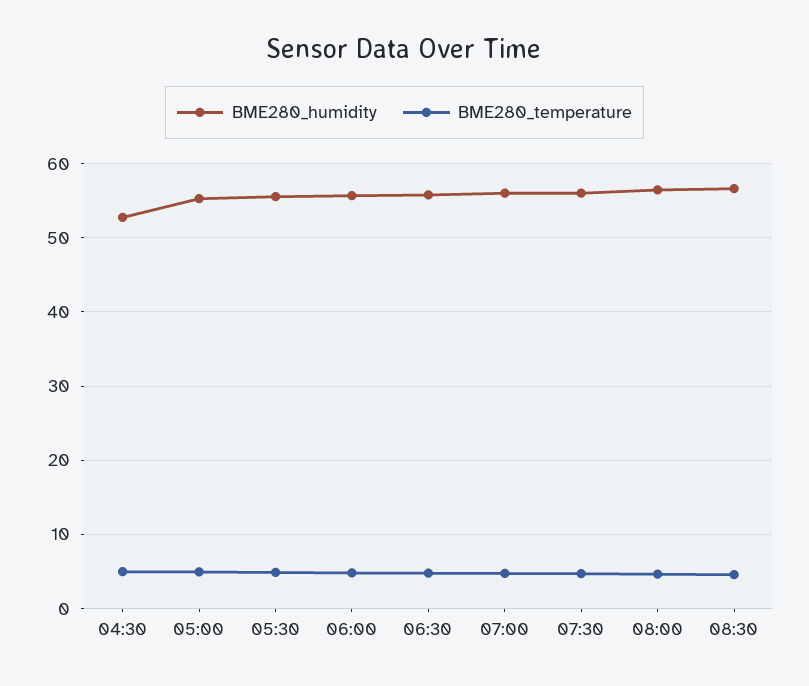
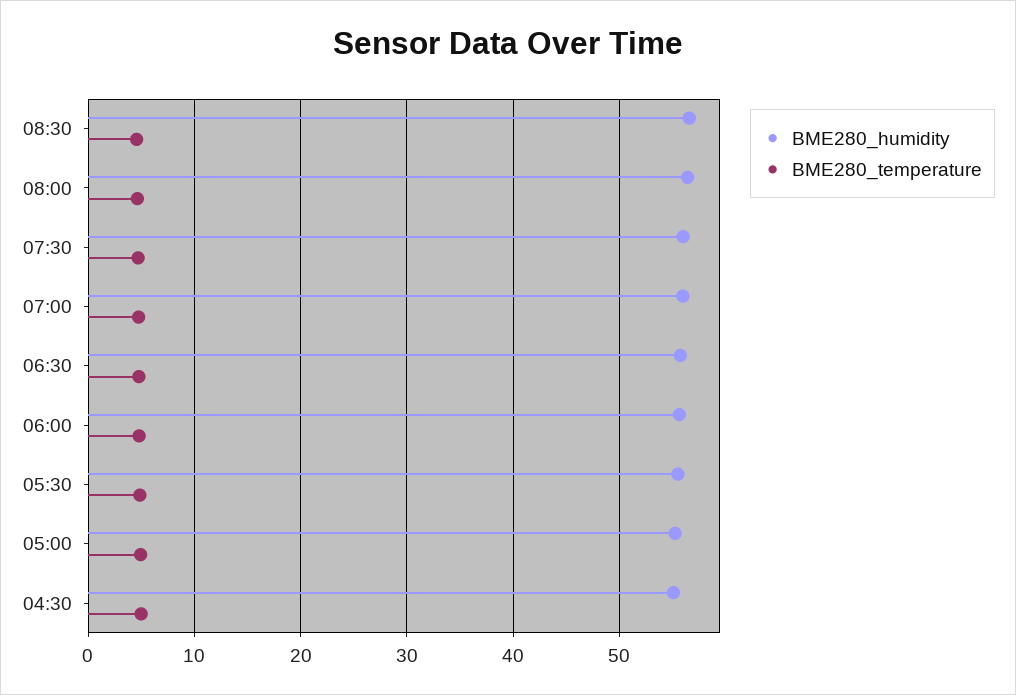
BME280_humidity, 04:30: 53 -> 55

